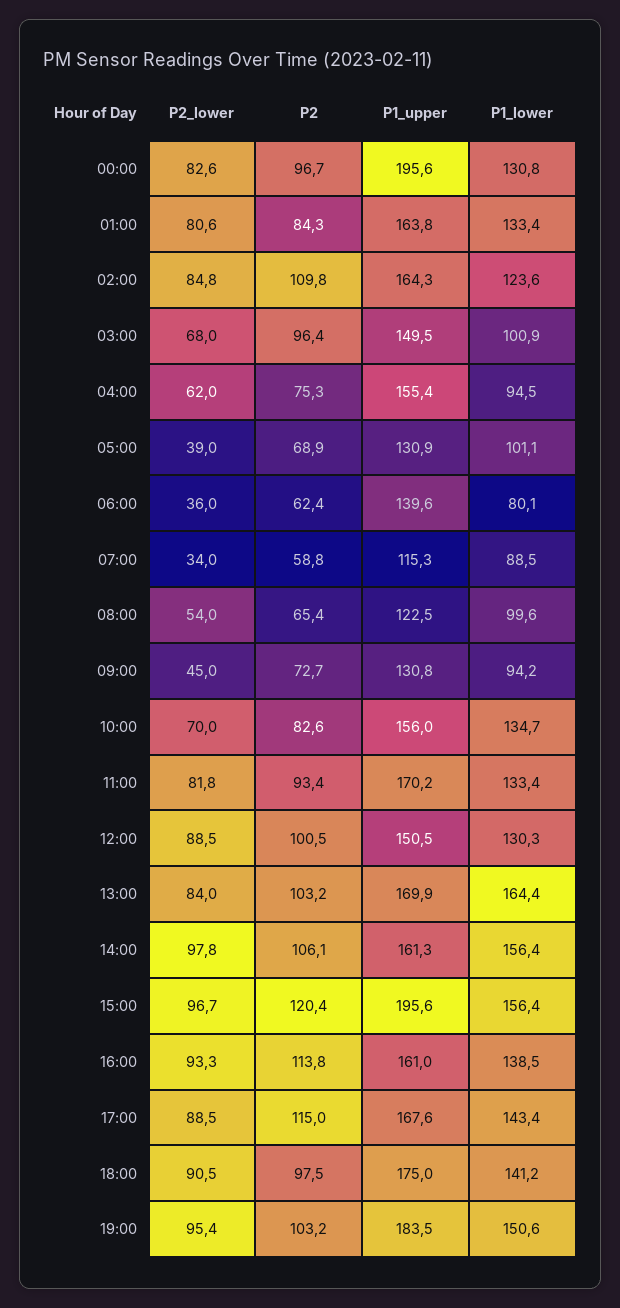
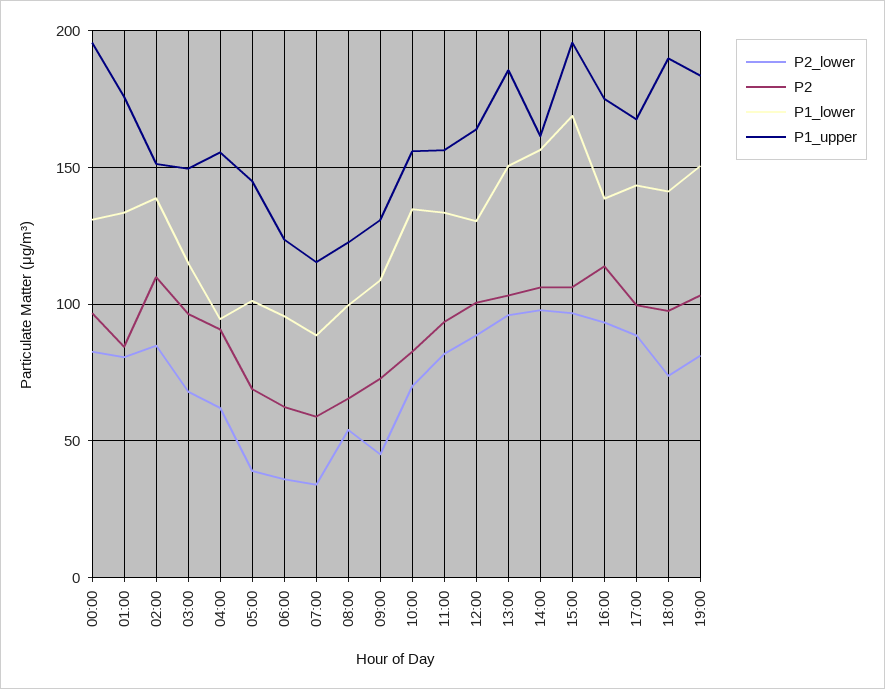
P1_upper, 01:00: 163.8 -> 175
P1_upper, 02:00: 164.3 -> 150
P1_lower, 02:00: 123.6 -> 140
P1_lower, 03:00: 100.9 -> 115
P2, 04:00: 75.3 -> 90
P1_upper, 05:00: 130.9 -> 145
P1_upper, 06:00: 139.6 -> 125
P1_lower, 06:00: 80.1 -> 95
P1_lower, 09:00: 94.2 -> 110
P1_upper, 11:00: 170.2 -> 155
P1_upper, 12:00: 150.5 -> 165
P2_lower, 13:00: 84 -> 95
P1_upper, 13:00: 169.9 -> 185
P1_lower, 13:00: 164.4 -> 150
P2, 15:00: 120.4 -> 105
P1_lower, 15:00: 156.4 -> 170
P1_upper, 16:00: 161 -> 175
P2, 17:00: 115 -> 100
P2_lower, 18:00: 90.5 -> 75
P1_upper, 18:00: 175 -> 190
P2_lower, 19:00: 95.4 -> 80

